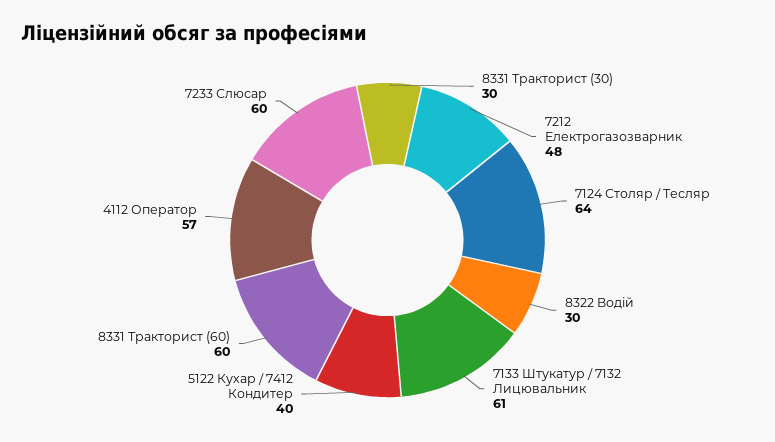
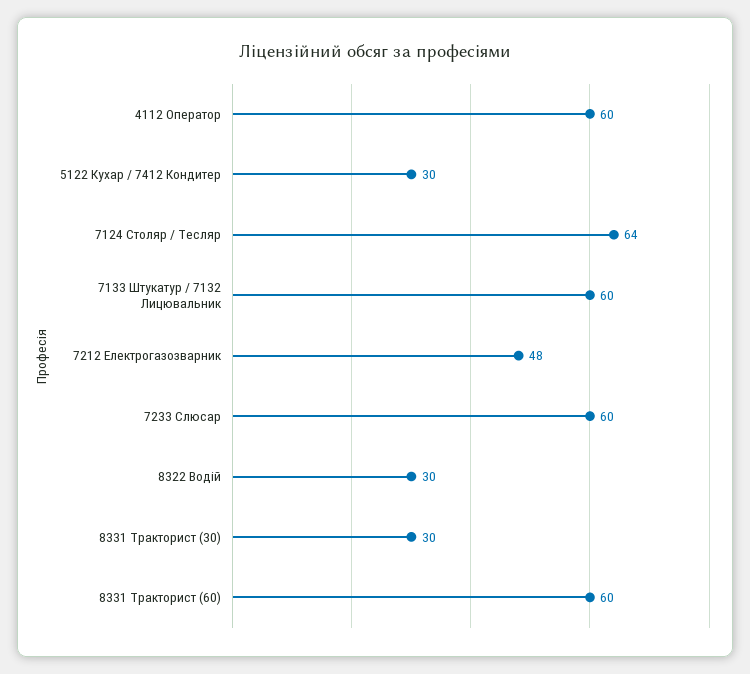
7133 Штукатур / 7132 Лицювальник: 61 -> 60
5122 Кухар / 7412 Кондитер: 40 -> 30
4112 Оператор: 57 -> 60

